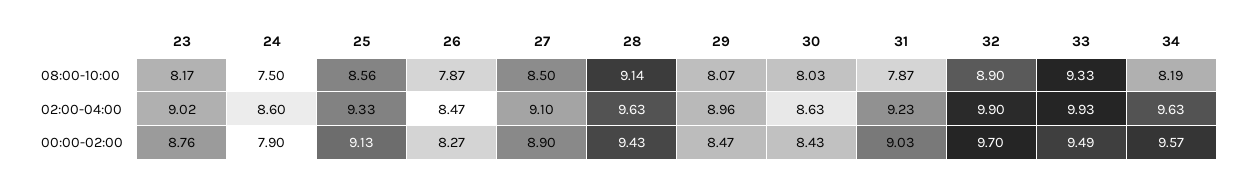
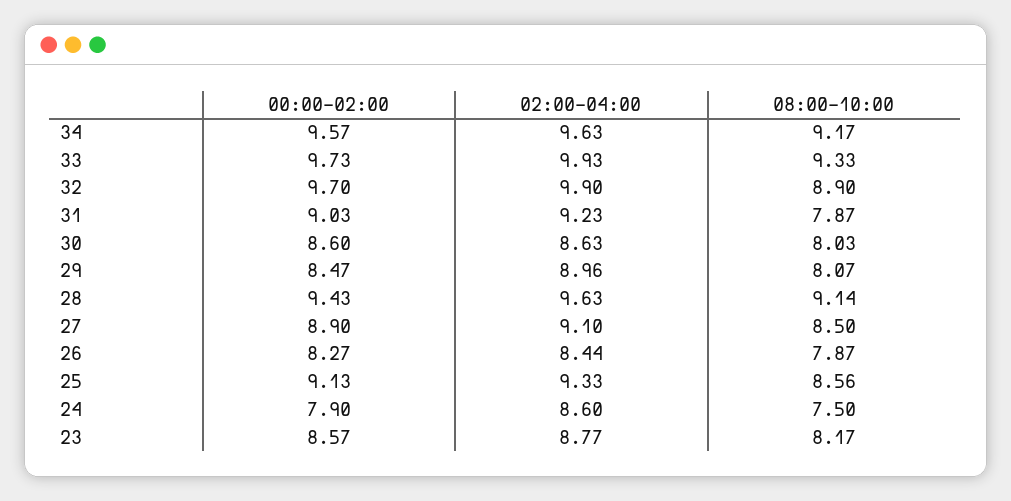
34, 08:00-10:00: 8.19 -> 9.17
23, 02:00-04:00: 9.02 -> 8.77
26, 02:00-04:00: 8.47 -> 8.44
23, 00:00-02:00: 8.76 -> 8.57
30, 00:00-02:00: 8.43 -> 8.6
33, 00:00-02:00: 9.49 -> 9.73

